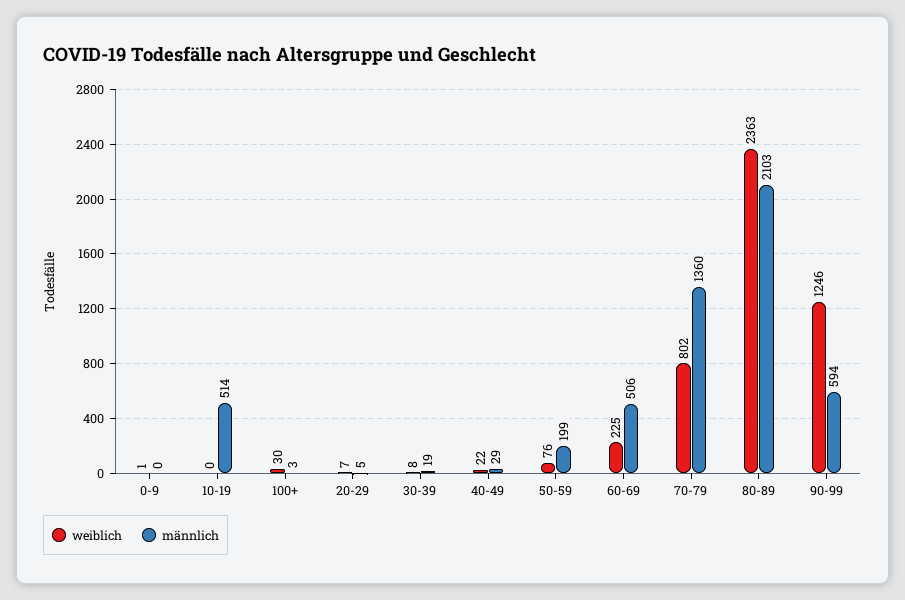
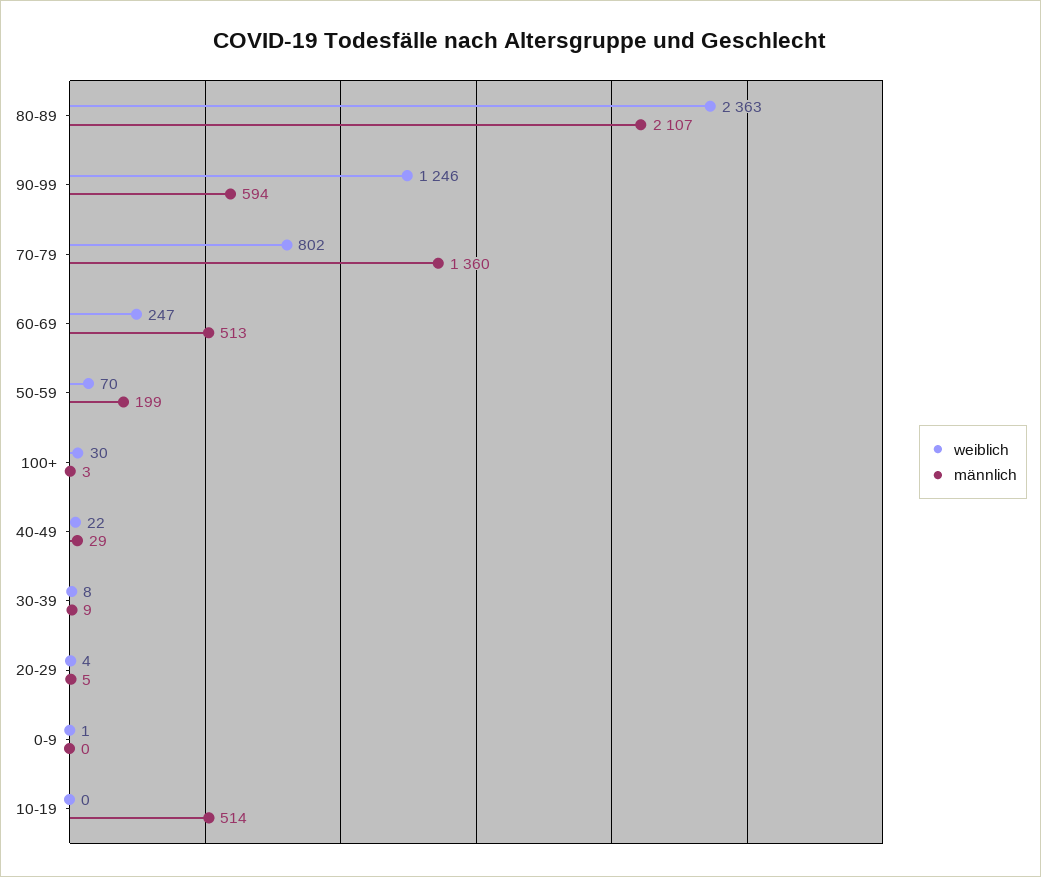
weiblich, 20-29: 7 -> 4
männlich, 30-39: 19 -> 9
weiblich, 50-59: 76 -> 70
weiblich, 60-69: 225 -> 247
männlich, 60-69: 506 -> 513
männlich, 80-89: 2103 -> 2107

